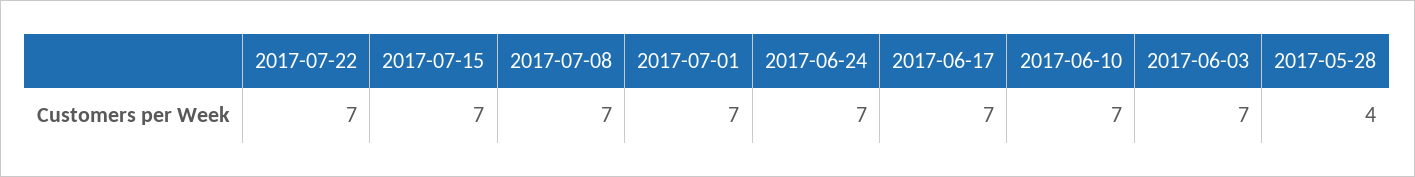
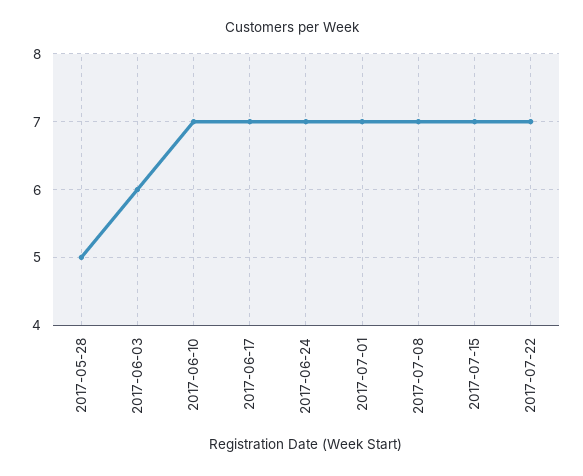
2017-06-03: 7 -> 6
2017-05-28: 4 -> 5

